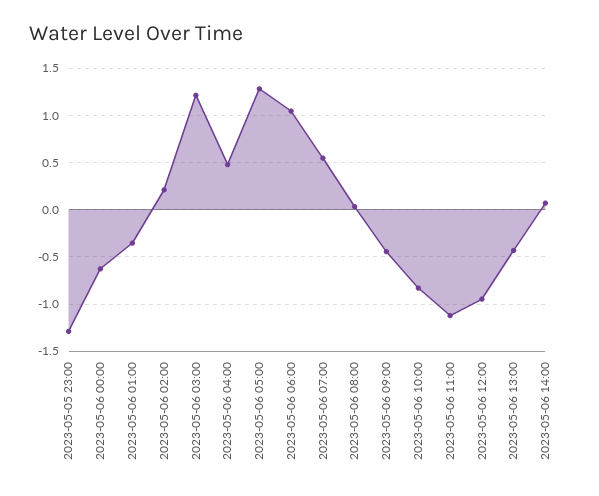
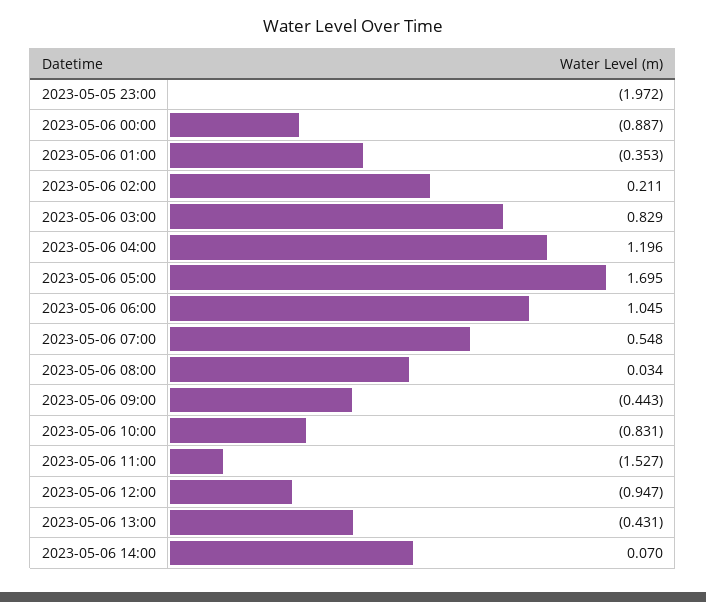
2023-05-05 23:00: -1.3 -> -1.972
2023-05-06 00:00: -0.6 -> -0.887
2023-05-06 03:00: 1.2 -> 0.829
2023-05-06 04:00: 0.5 -> 1.196
2023-05-06 05:00: 1.3 -> 1.695
2023-05-06 11:00: -1.1 -> -1.527

